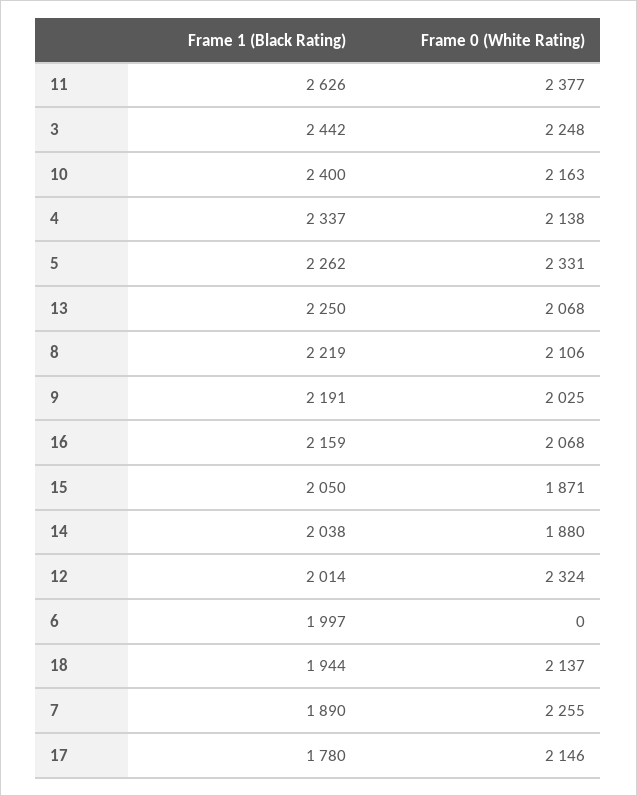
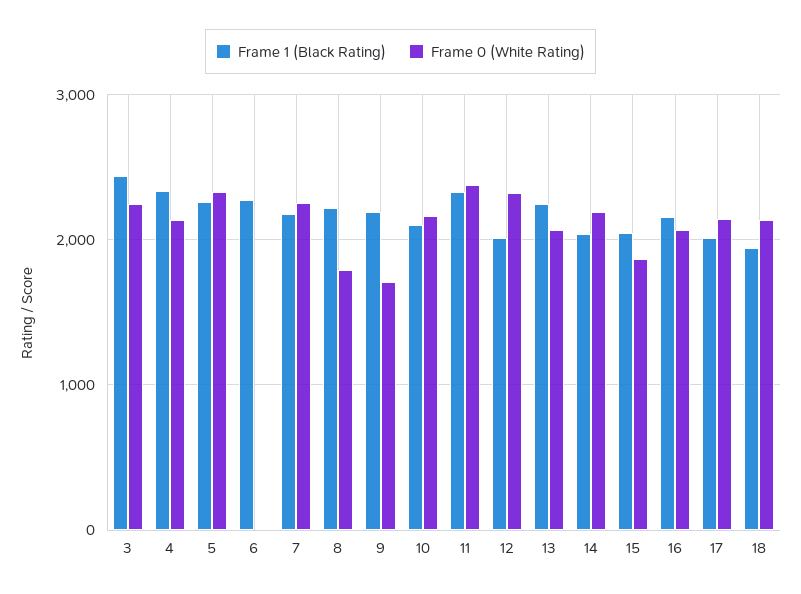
Frame 1 (Black Rating), 11: 2626 -> 2300
Frame 1 (Black Rating), 10: 2400 -> 2100
Frame 0 (White Rating), 8: 2106 -> 1800
Frame 0 (White Rating), 9: 2025 -> 1700
Frame 0 (White Rating), 14: 1880 -> 2200
Frame 1 (Black Rating), 6: 1997 -> 2300
Frame 1 (Black Rating), 7: 1890 -> 2200
Frame 1 (Black Rating), 17: 1780 -> 2000

